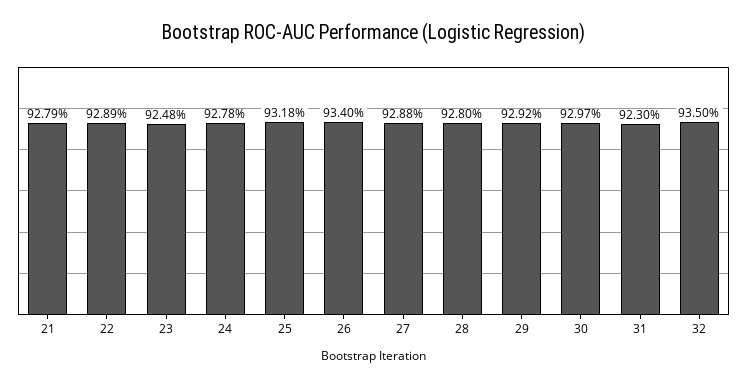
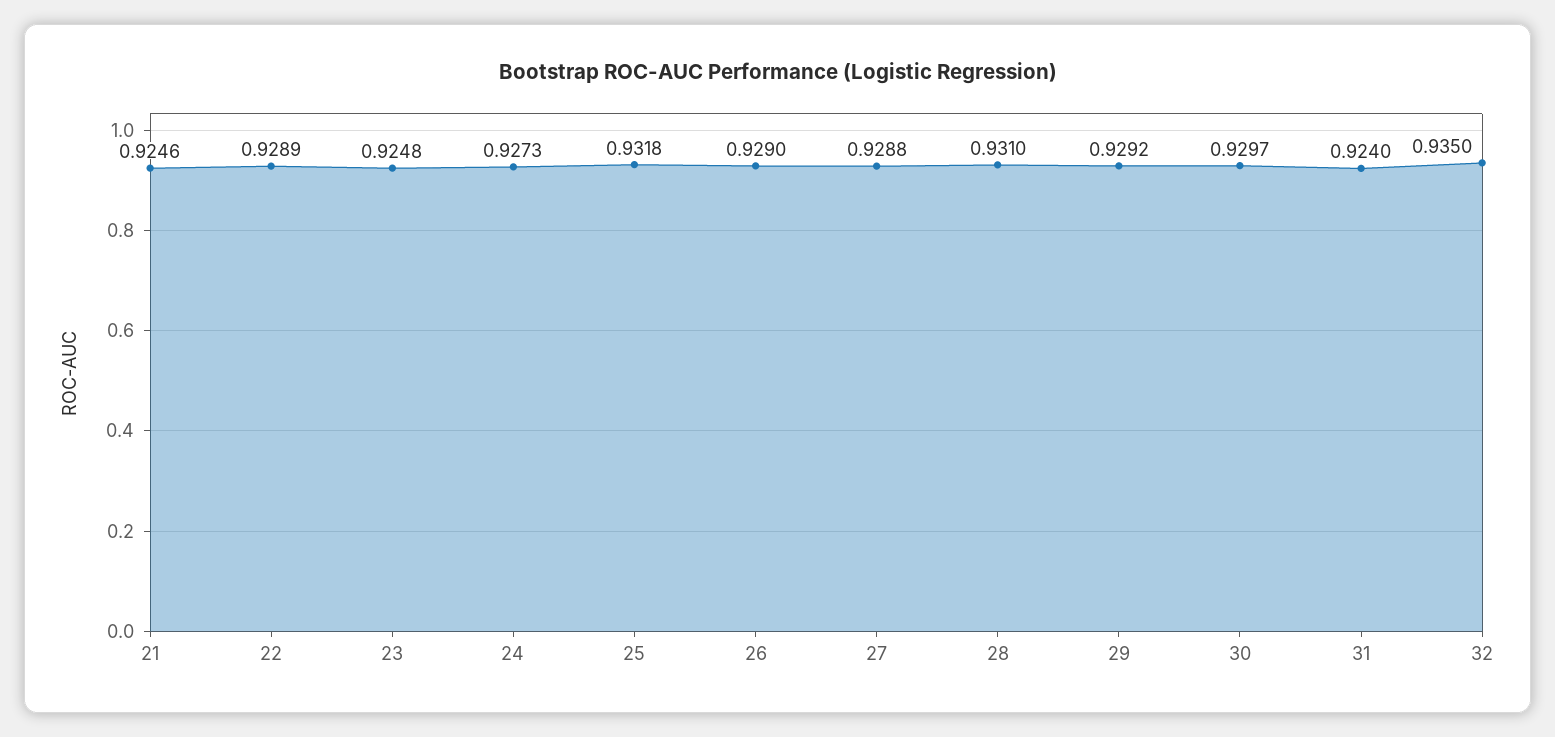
21: 0.9279 -> 0.9246
24: 0.9278 -> 0.9273
26: 0.934 -> 0.929
28: 0.928 -> 0.931
31: 0.923 -> 0.924

